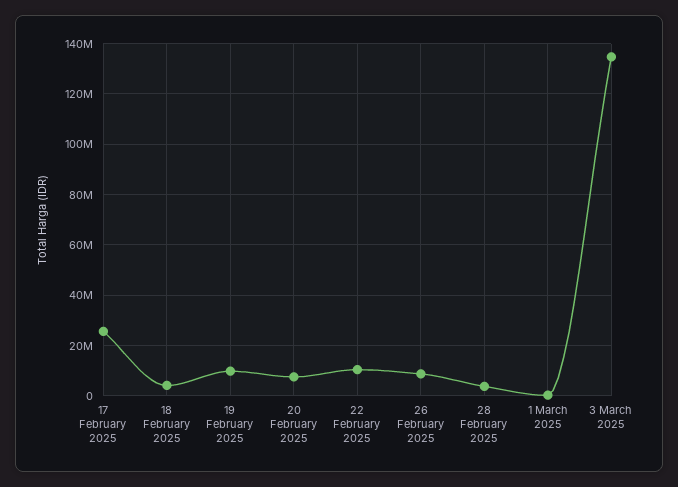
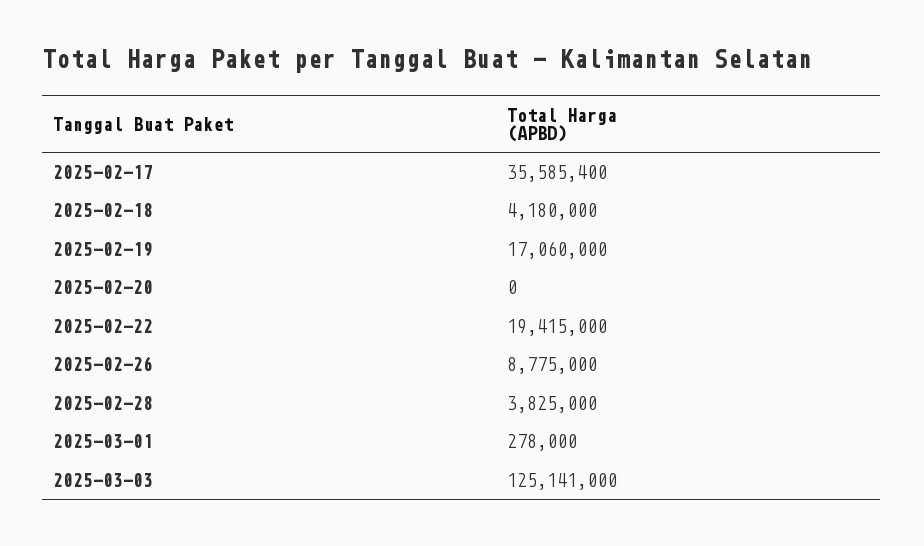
17 February 2025: 25000000 -> 35585400
19 February 2025: 10000000 -> 17060000
20 February 2025: 7500000 -> 0
22 February 2025: 10000000 -> 19415000
3 March 2025: 135000000 -> 125141000

